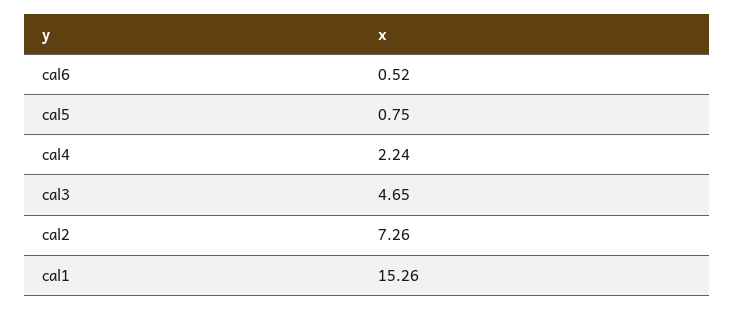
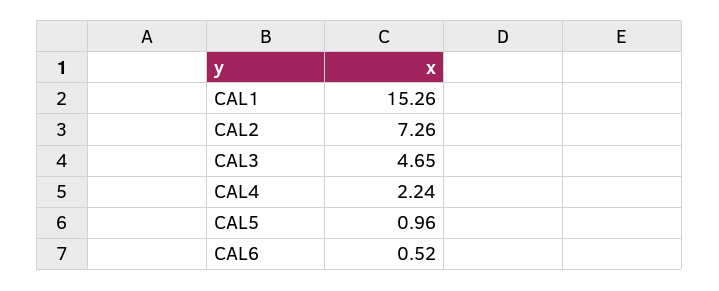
cal5: 0.75 -> 0.96

